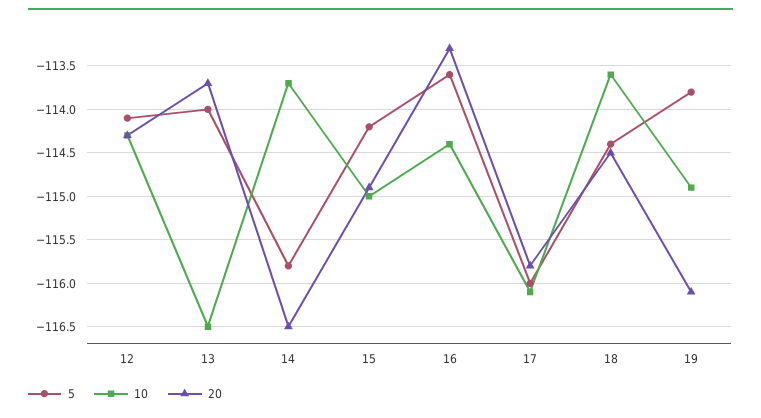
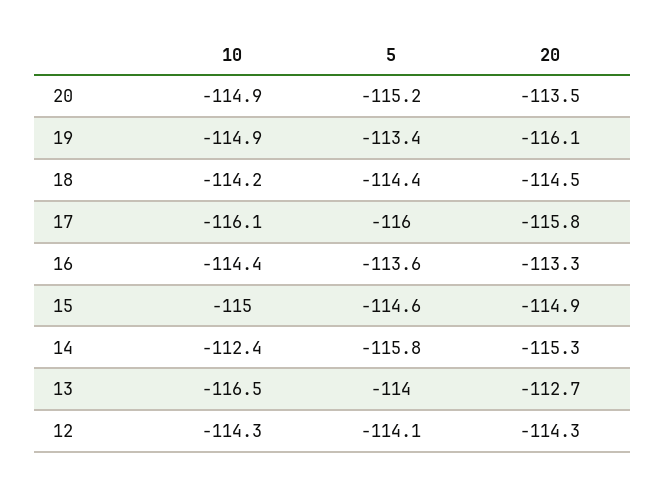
20, 13: -113.7 -> -112.7
10, 14: -113.7 -> -112.4
20, 14: -116.5 -> -115.3
5, 15: -114.2 -> -114.6
10, 18: -113.6 -> -114.2
5, 19: -113.8 -> -113.4
10, 20: none -> -114.9
5, 20: none -> -115.2
20, 20: none -> -113.5

